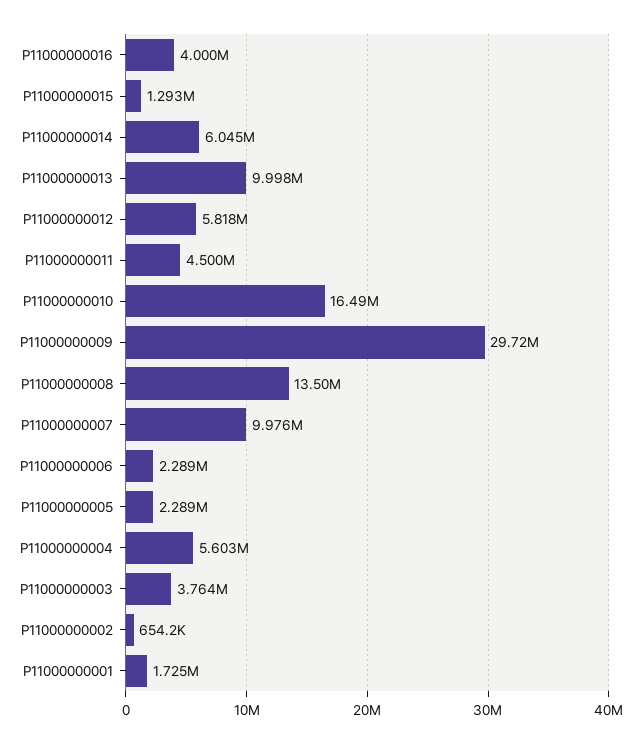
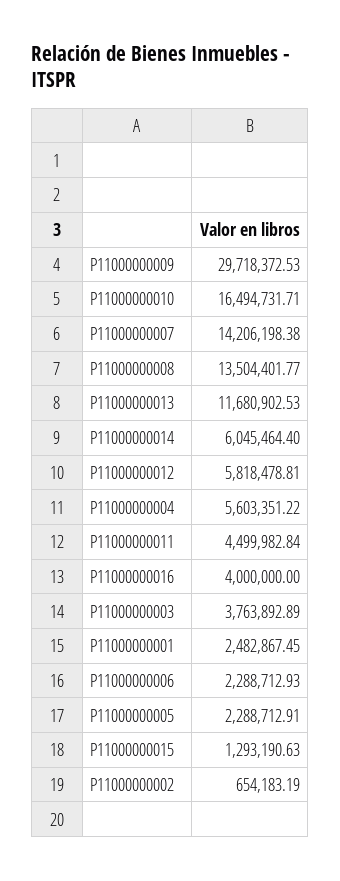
P11000000013: 9998000 -> 11680902.53
P11000000007: 9976000 -> 14206198.38
P11000000001: 1725000 -> 2482867.45

